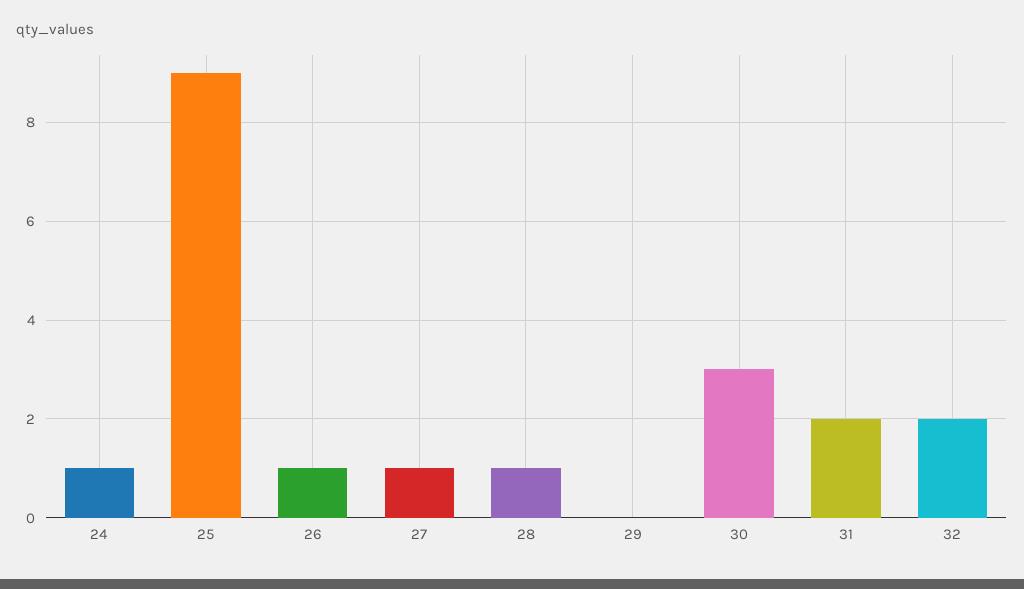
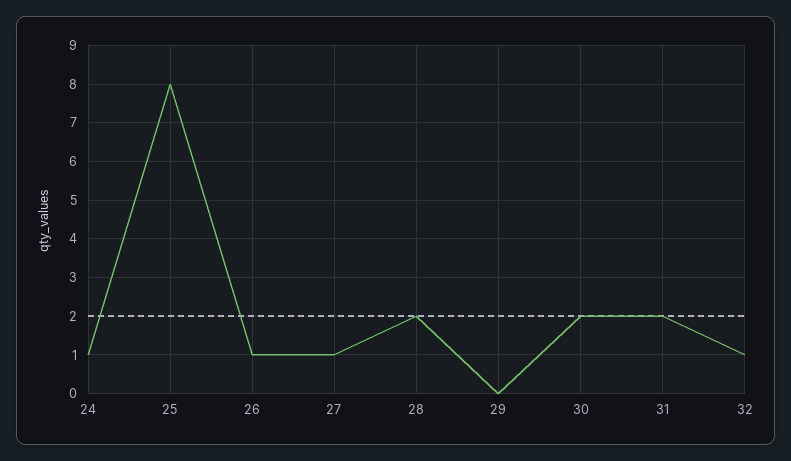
25: 9 -> 8
28: 1 -> 2
30: 3 -> 2
32: 2 -> 1

